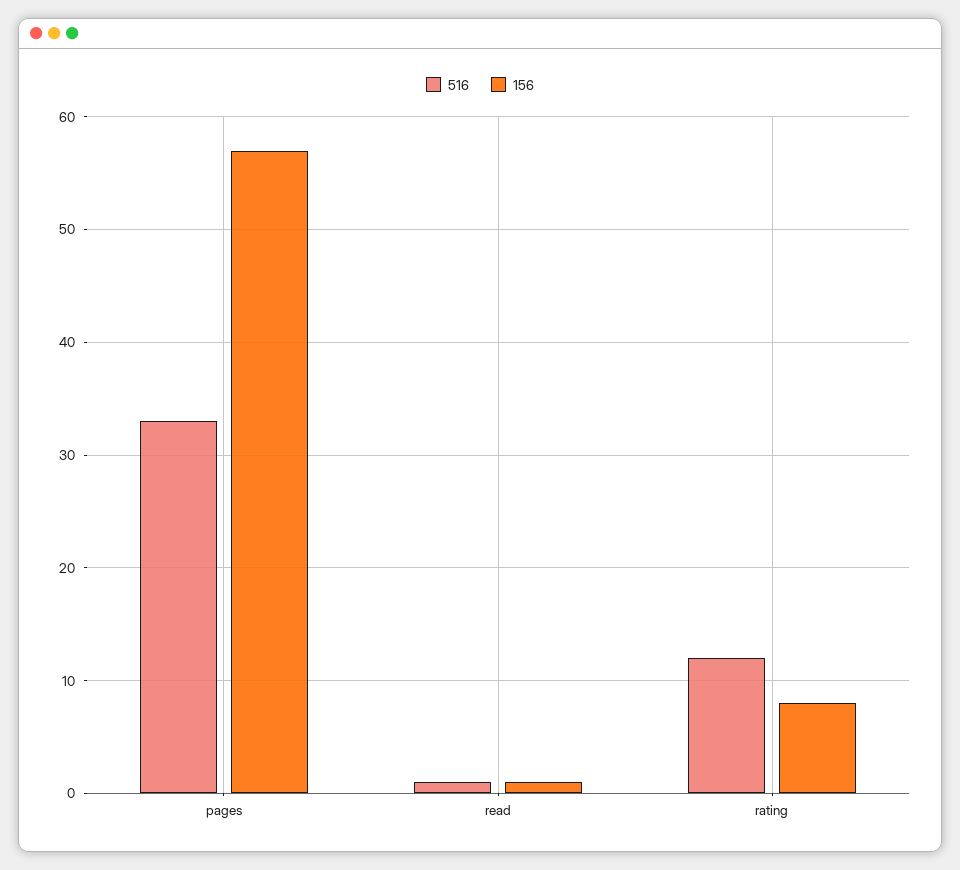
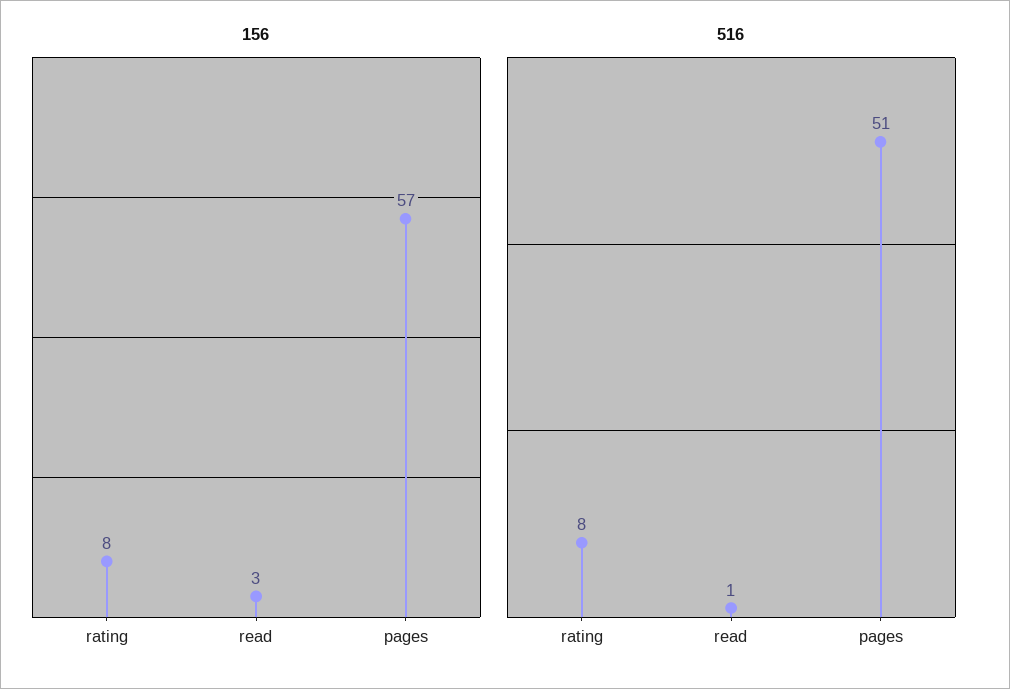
516, pages: 33 -> 51
156, read: 1 -> 3
516, rating: 12 -> 8

